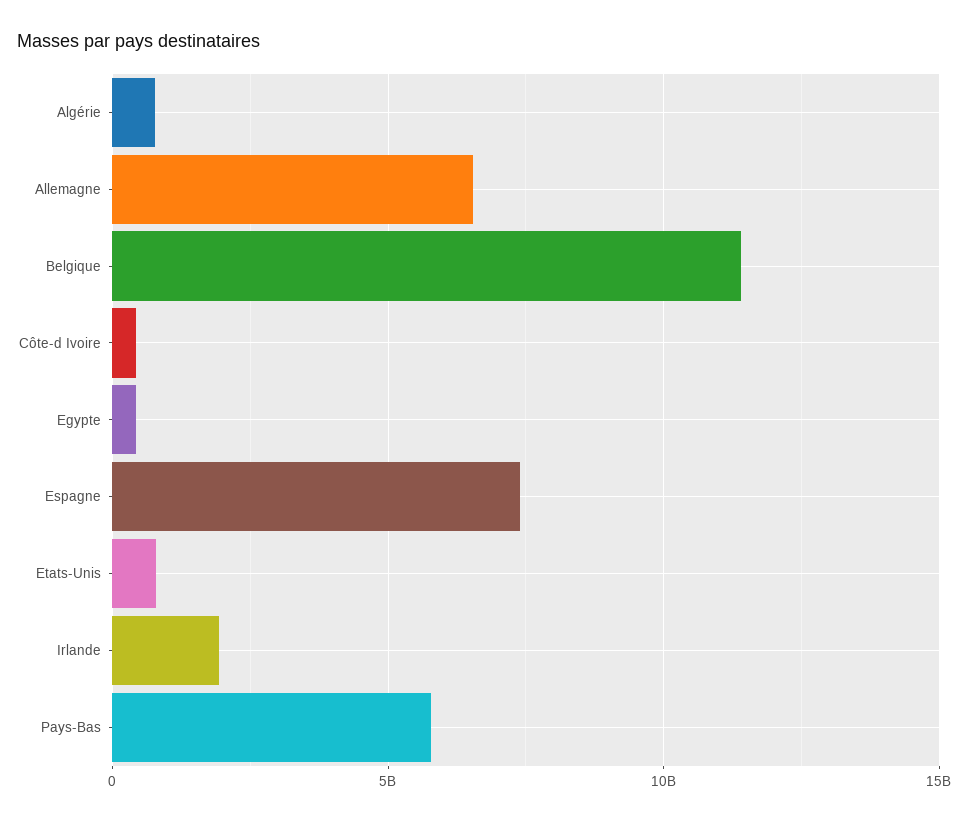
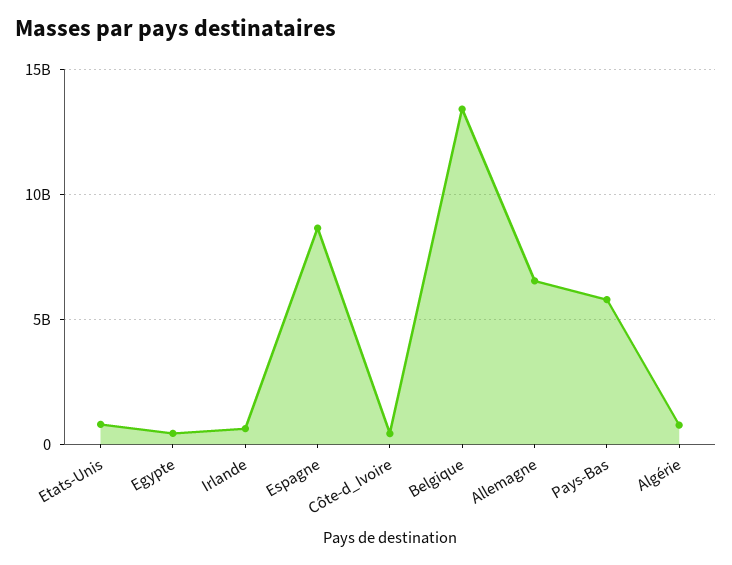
Belgique: 11500000000 -> 13500000000
Espagne: 7500000000 -> 8500000000
Irlande: 2000000000 -> 500000000

